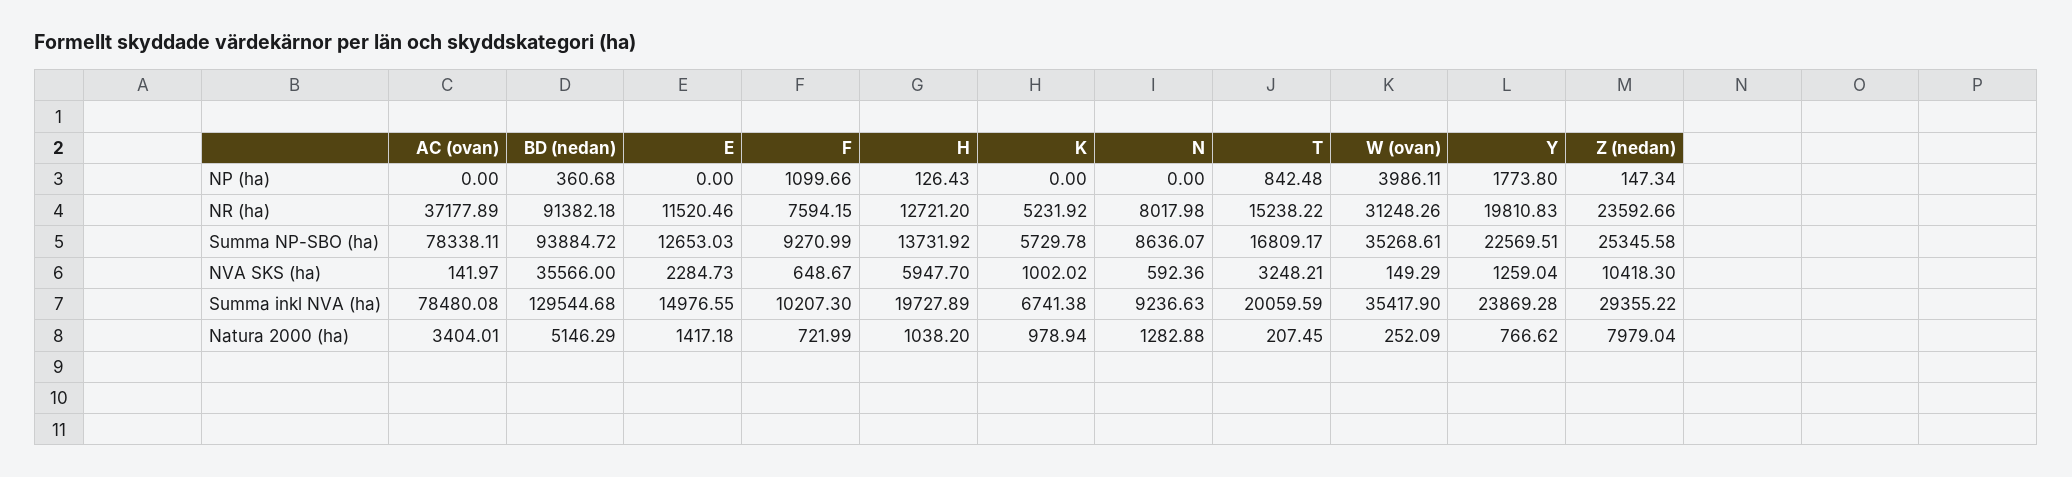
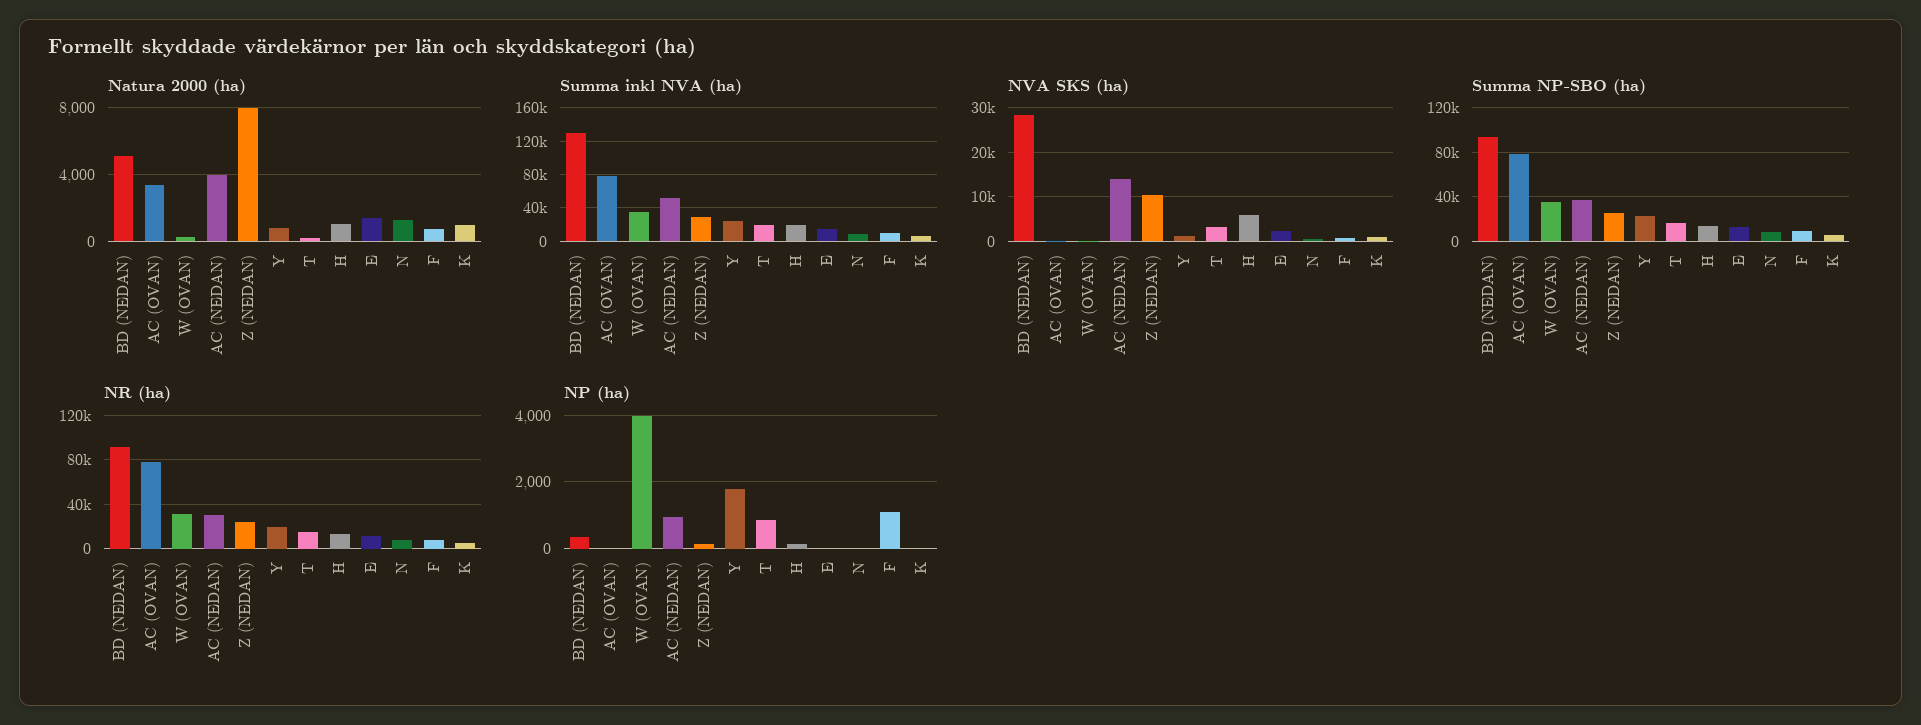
NR (ha), AC (ovan): 37177.89 -> 80000
NVA SKS (ha), BD (nedan): 35566 -> 28000
Natura 2000 (ha), AC (NEDAN): none -> 4000
Summa inkl NVA (ha), AC (NEDAN): none -> 50000
NVA SKS (ha), AC (NEDAN): none -> 14000
Summa NP-SBO (ha), AC (NEDAN): none -> 40000
NR (ha), AC (NEDAN): none -> 30000
NP (ha), AC (NEDAN): none -> 1000

